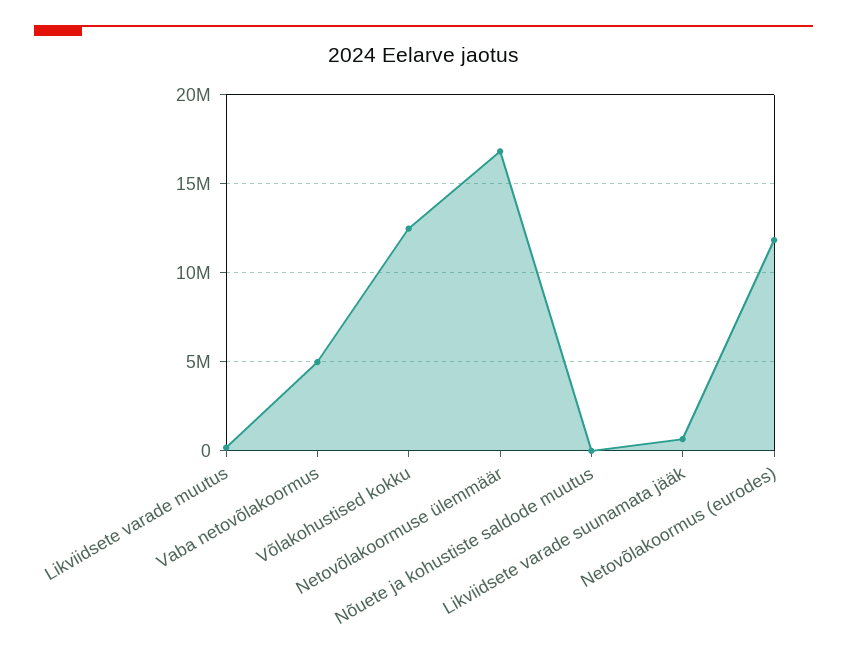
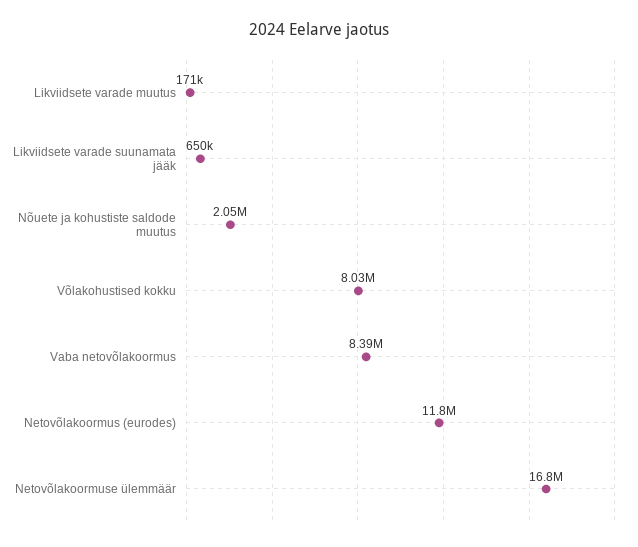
Vaba netovõlakoormus: 5000000 -> 8390000
Võlakohustised kokku: 12500000 -> 8030000
Nõuete ja kohustiste saldode muutus: 0 -> 2050000

